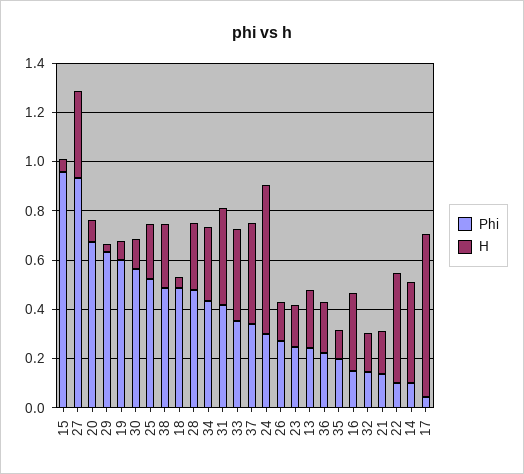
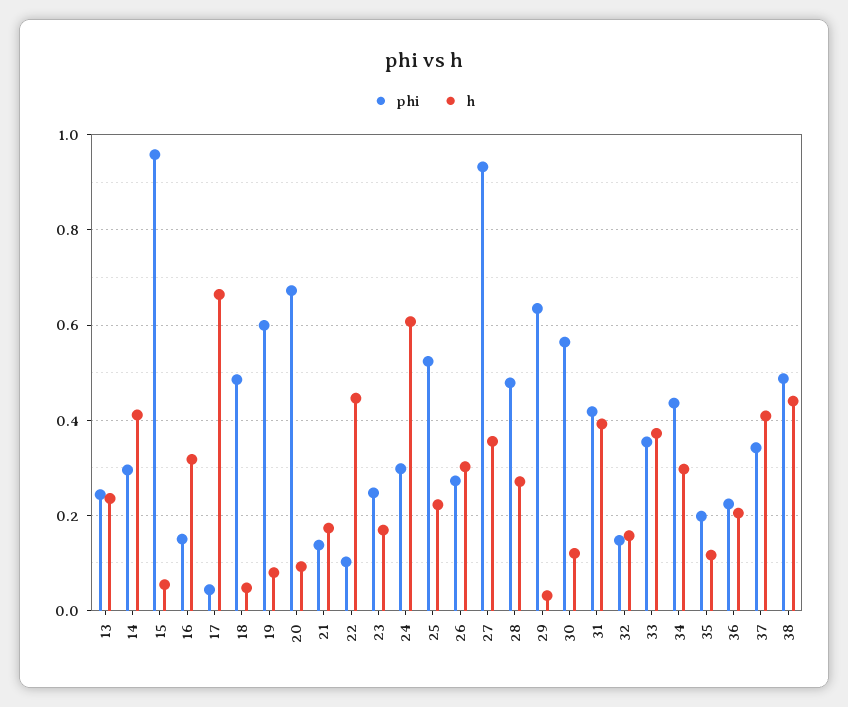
H, 38: 0.25 -> 0.44
H, 26: 0.15 -> 0.3
Phi, 14: 0.1 -> 0.3

